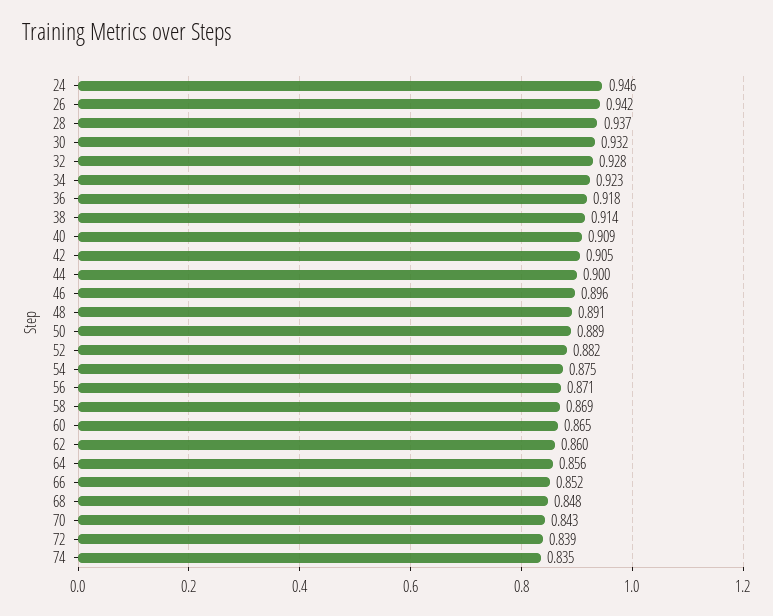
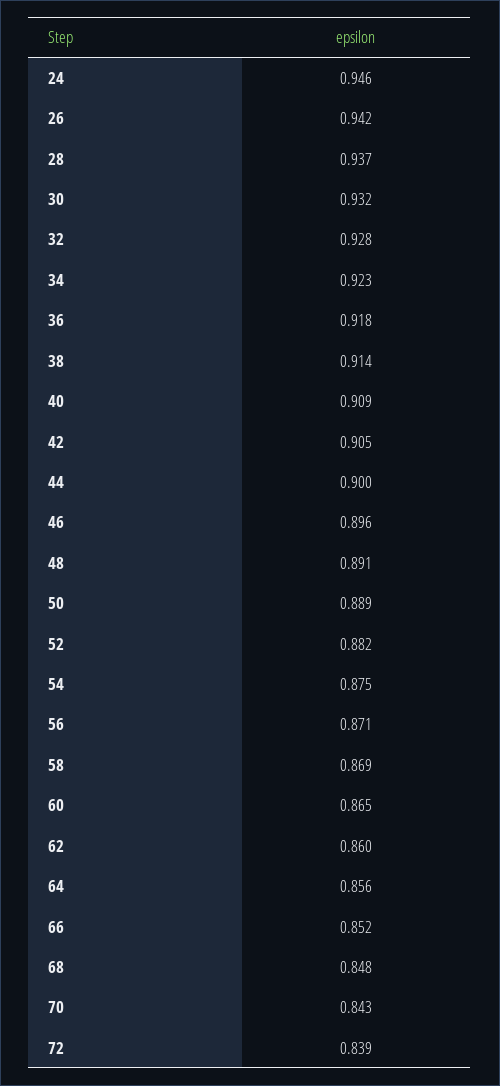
74: 0.835 -> none

